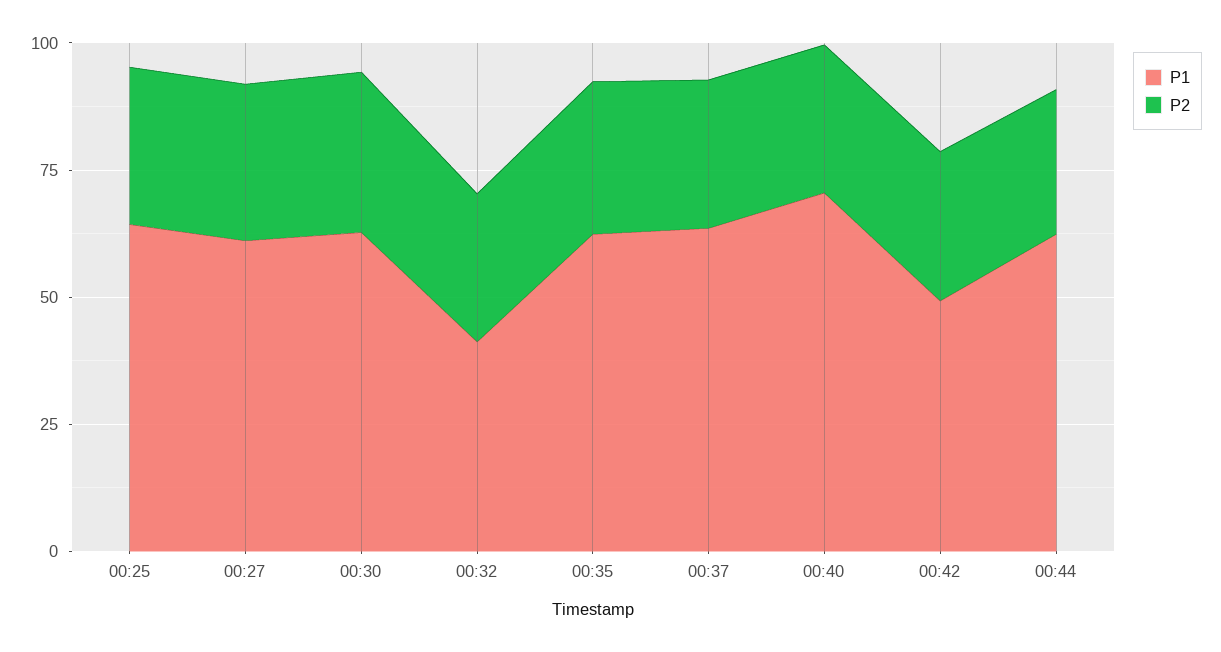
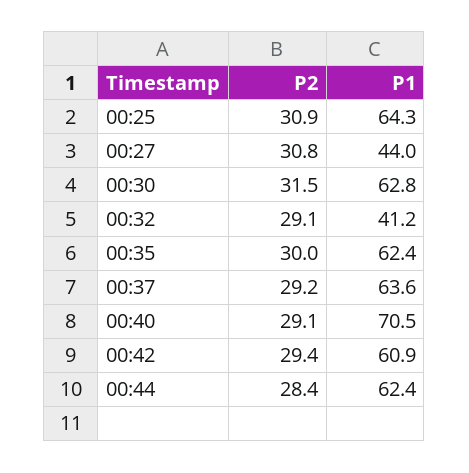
P1, 00:27: 60 -> 44
P1, 00:42: 50 -> 60.9

